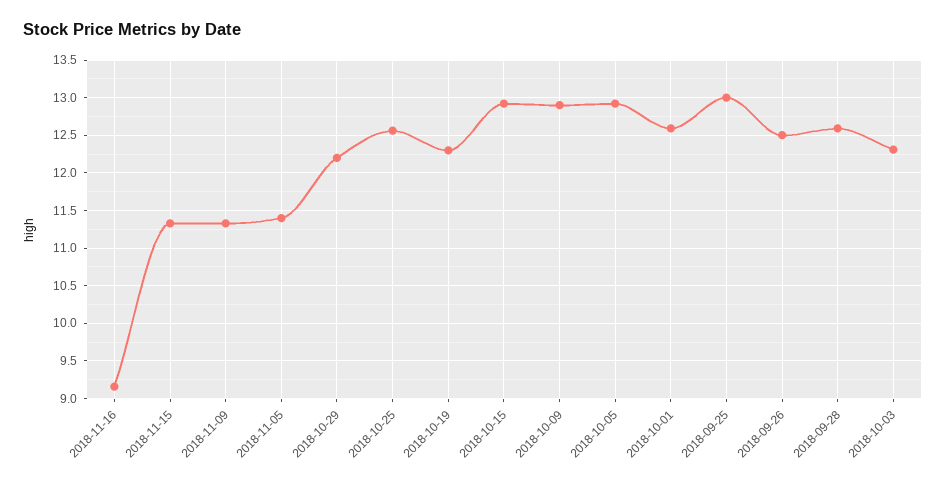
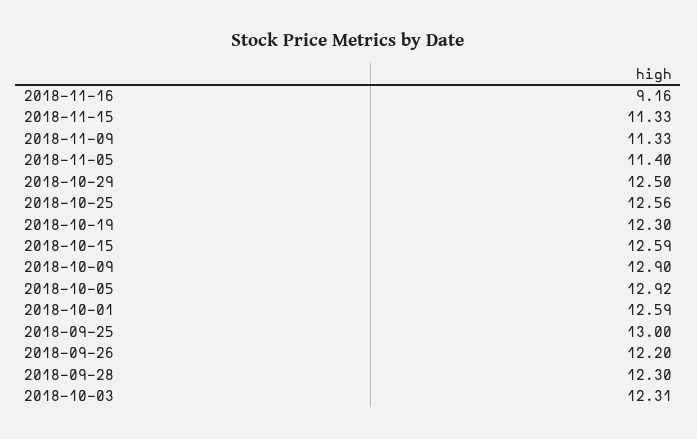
2018-10-29: 12.2 -> 12.5
2018-10-15: 12.9 -> 12.59
2018-09-26: 12.5 -> 12.2
2018-09-28: 12.6 -> 12.3

